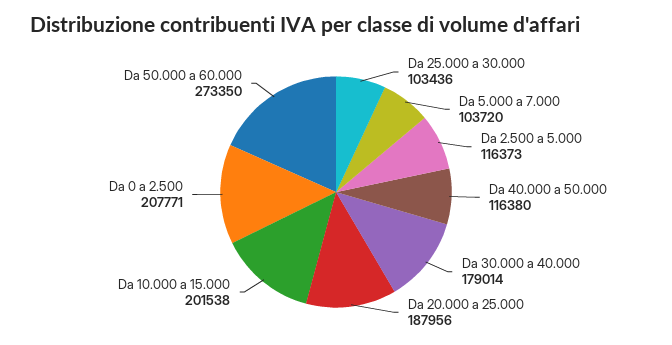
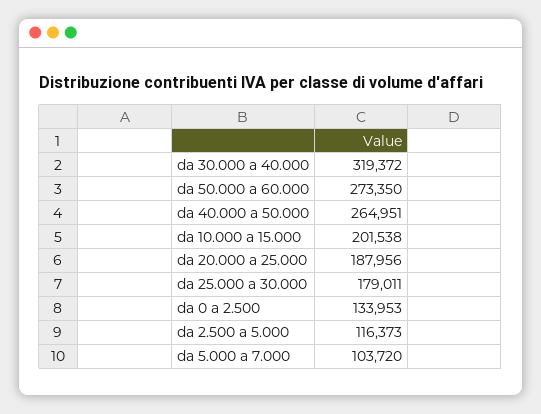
Da 25.000 a 30.000: 103436 -> 179011
Da 40.000 a 50.000: 116380 -> 264951
Da 30.000 a 40.000: 179014 -> 319372
Da 0 a 2.500: 207771 -> 133953

